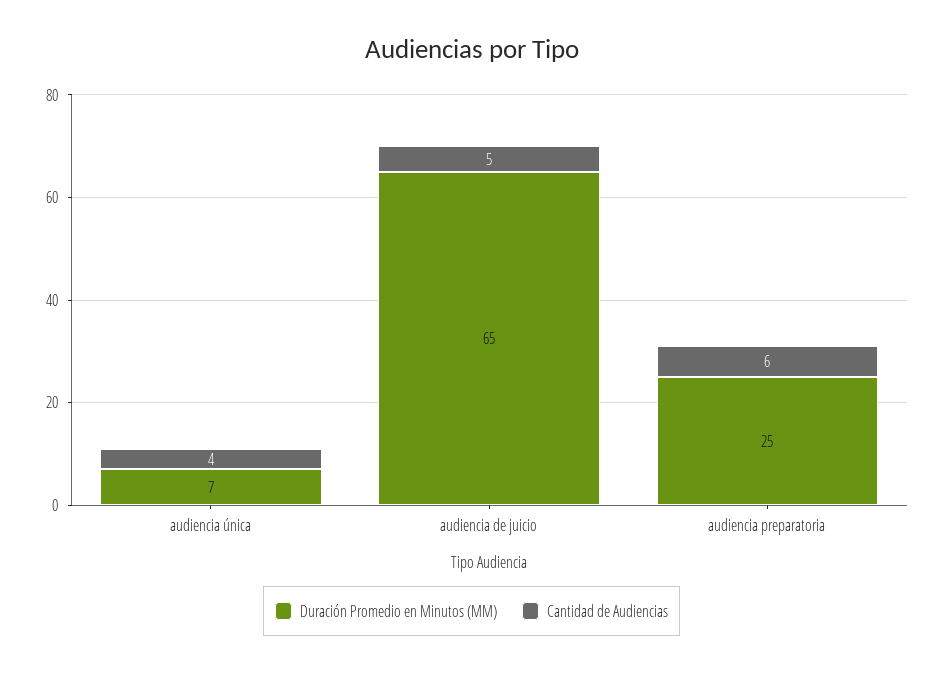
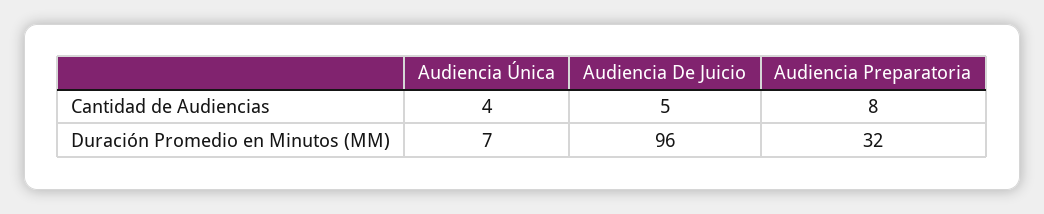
Duración Promedio en Minutos (MM), audiencia de juicio: 65 -> 96
Duración Promedio en Minutos (MM), audiencia preparatoria: 25 -> 32
Cantidad de Audiencias, audiencia preparatoria: 6 -> 8

